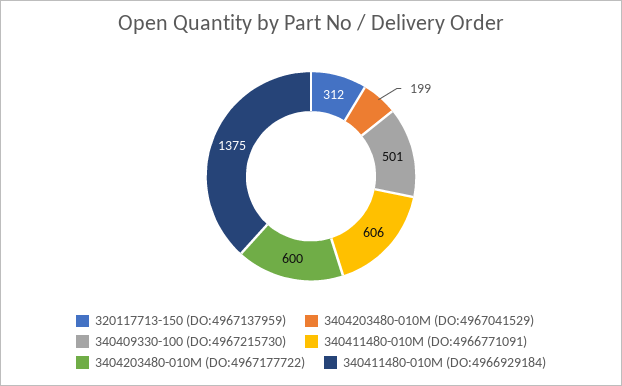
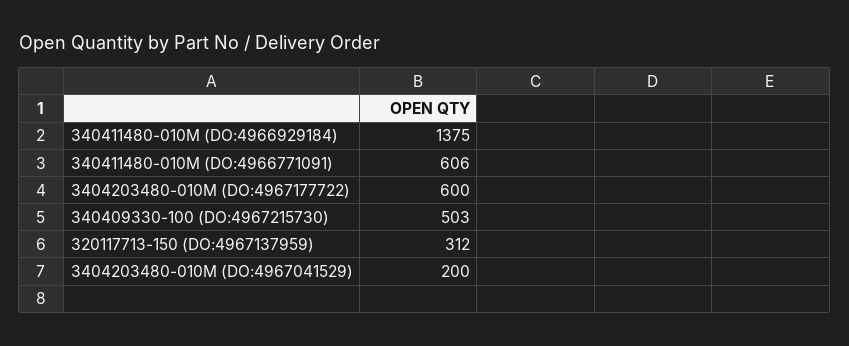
3404203480-010M (DO:4967041529): 199 -> 200
340409330-100 (DO:4967215730): 501 -> 503

